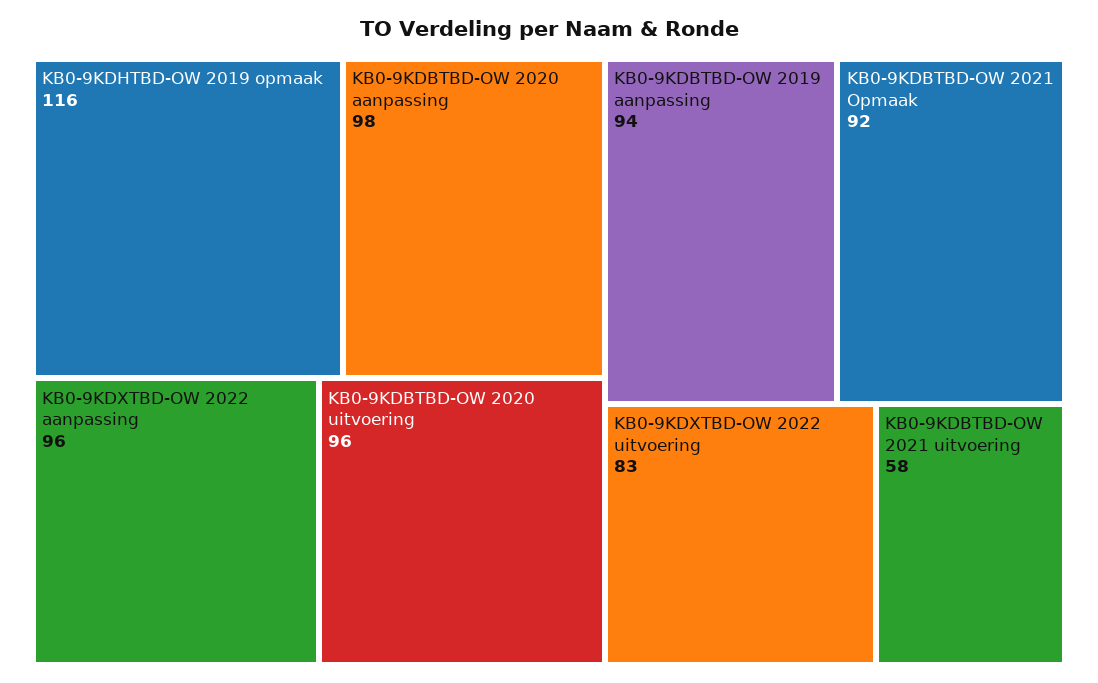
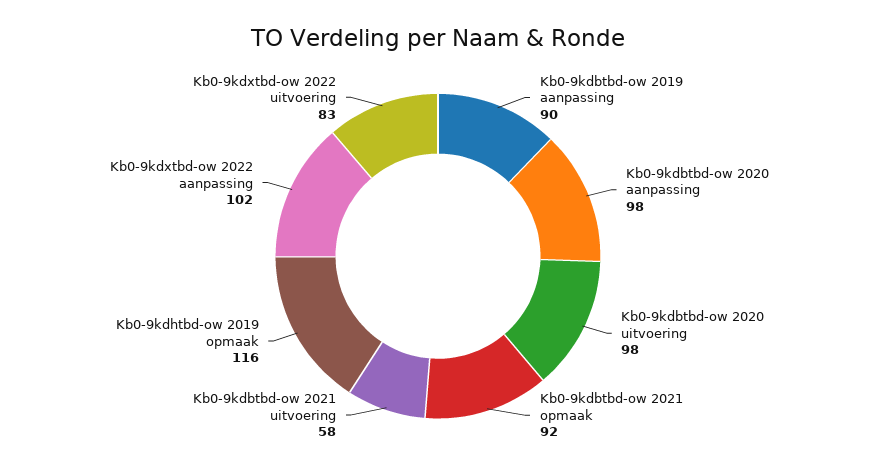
KB0-9KDXTBD-OW 2022 aanpassing: 96 -> 102
KB0-9KDBTBD-OW 2020 uitvoering: 96 -> 98
KB0-9KDBTBD-OW 2019 aanpassing: 94 -> 90

